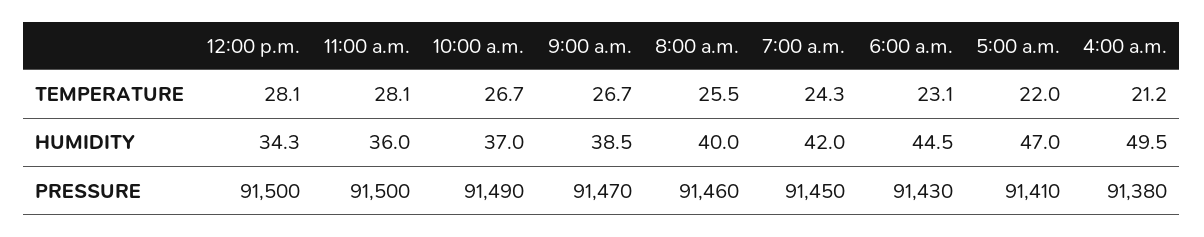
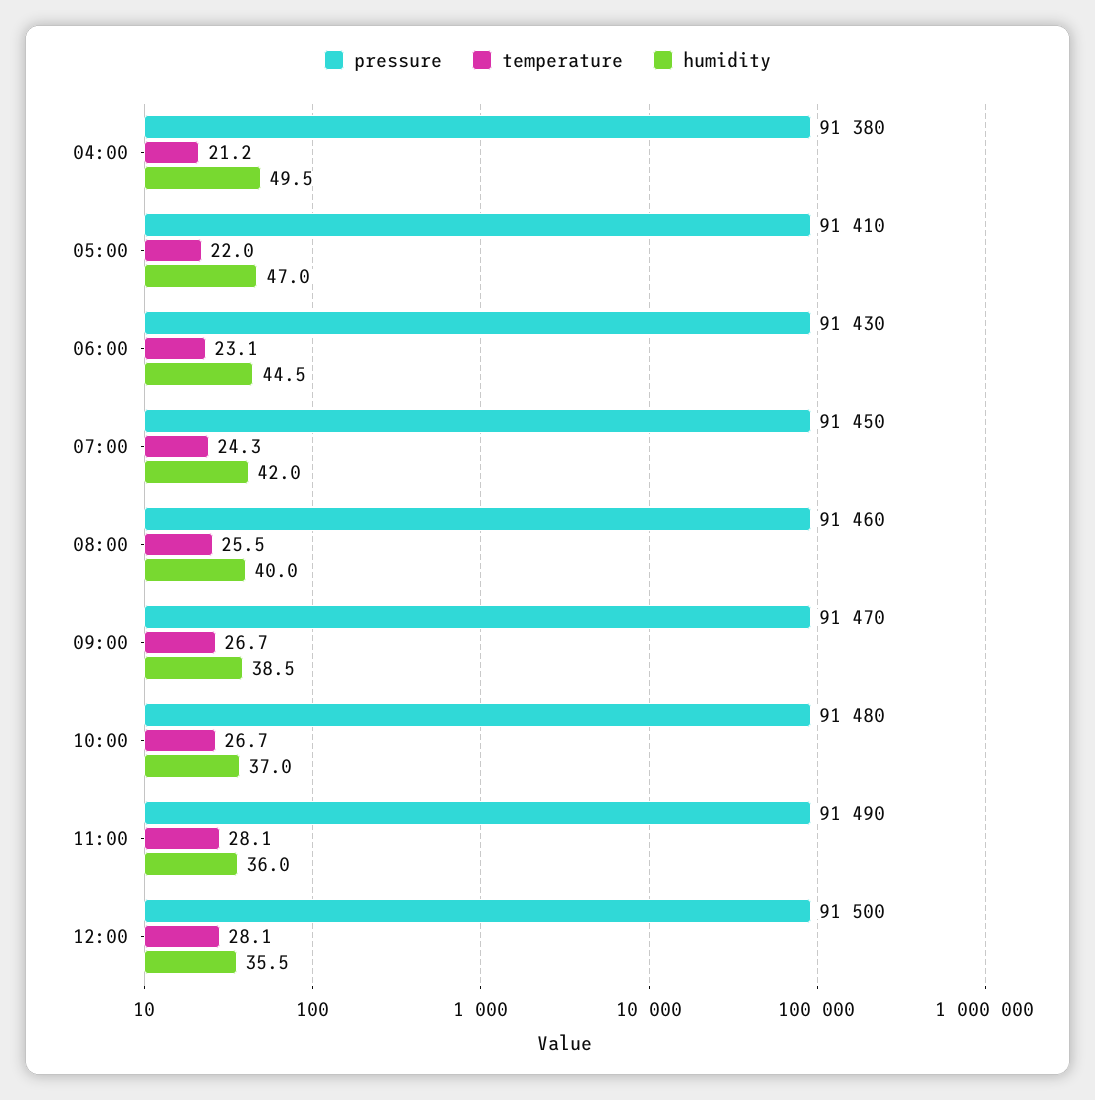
HUMIDITY, 12:00 p.m.: 34.3 -> 35.5
PRESSURE, 11:00 a.m.: 91500 -> 91490
PRESSURE, 10:00 a.m.: 91490 -> 91480

